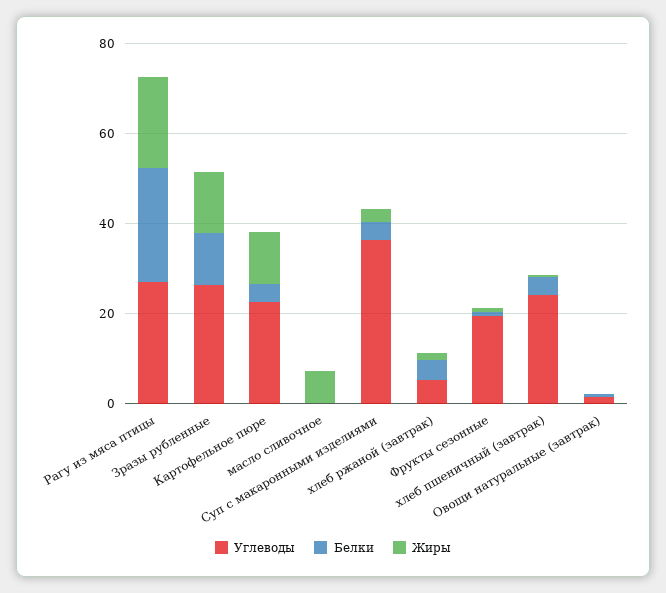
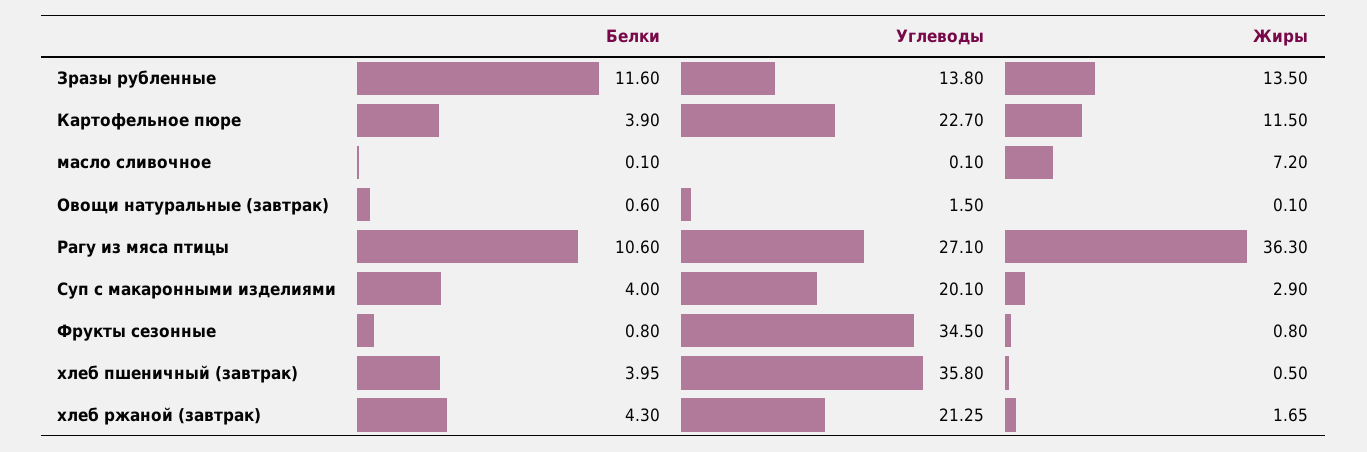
Белки, Рагу из мяса птицы: 25 -> 10.6
Жиры, Рагу из мяса птицы: 20 -> 36.3
Углеводы, Зразы рубленные: 25 -> 13.8
Углеводы, Суп с макаронными изделиями: 35 -> 20.1
Углеводы, хлеб ржаной (завтрак): 5 -> 21.25
Углеводы, Фрукты сезонные: 20 -> 34.5
Углеводы, хлеб пшеничный (завтрак): 25 -> 35.8

